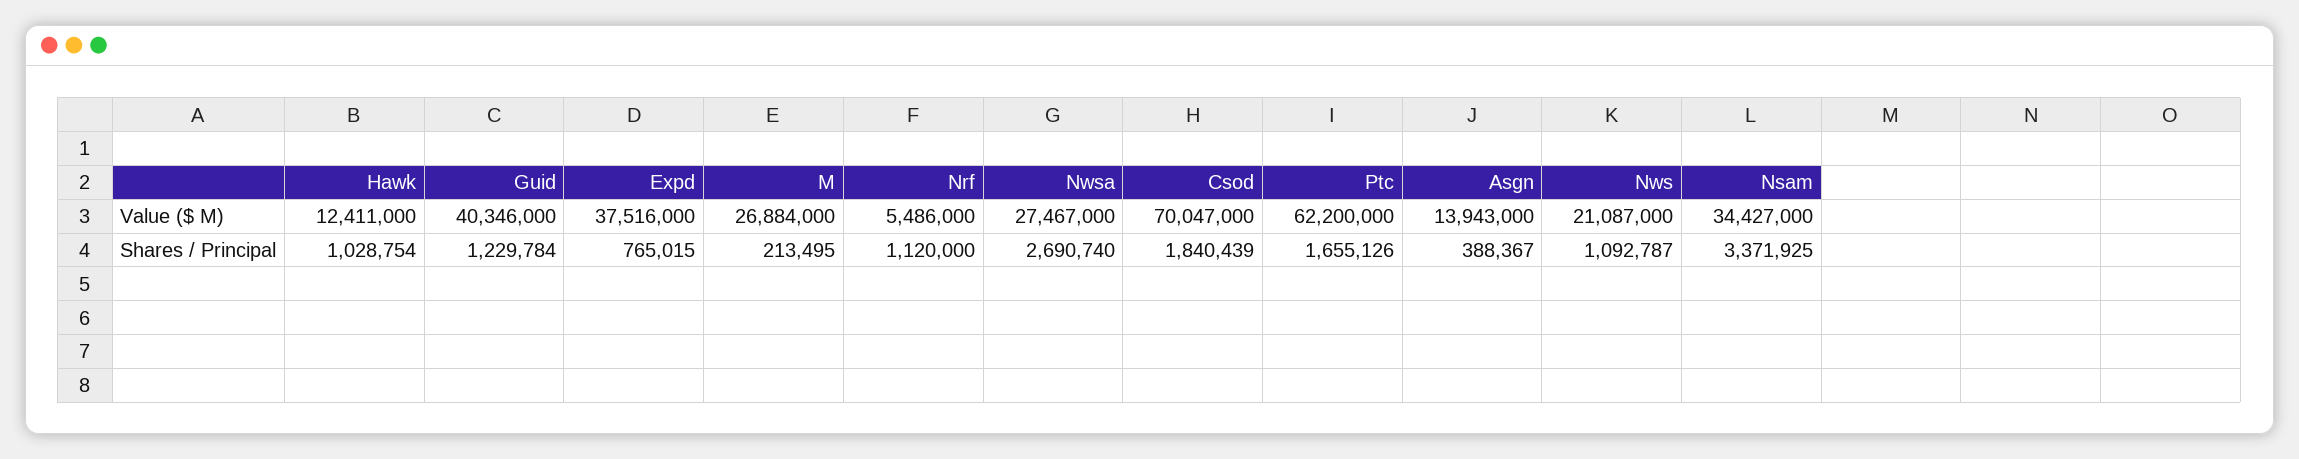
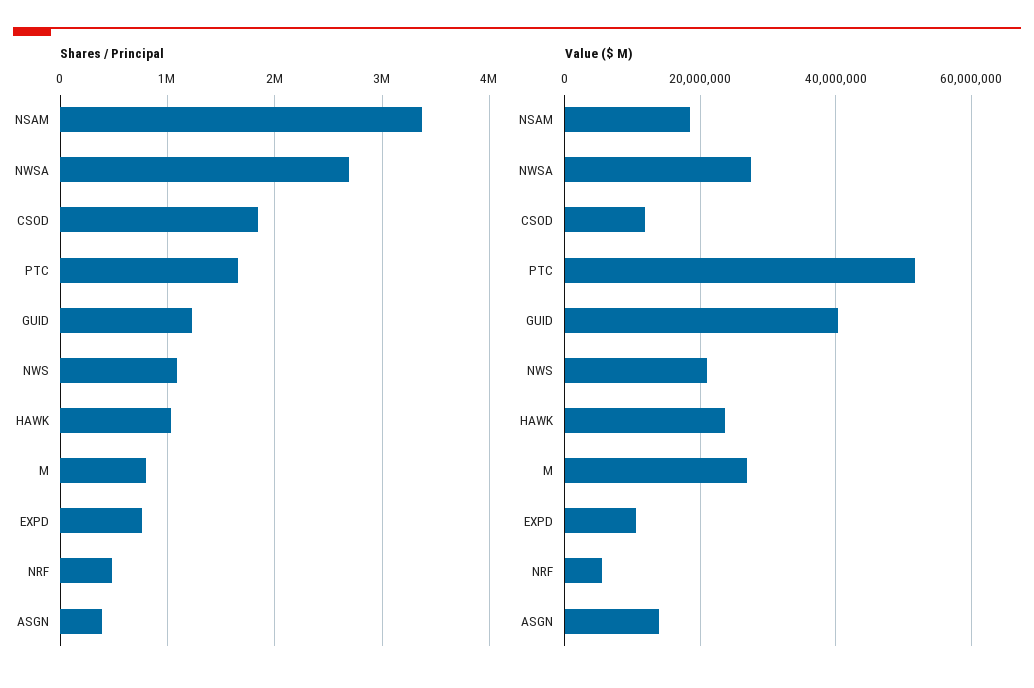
Value ($ M), Hawk: 12411000 -> 24000000
Value ($ M), Expd: 37516000 -> 10000000
Value ($ M), Csod: 70047000 -> 12000000
Value ($ M), Ptc: 62200000 -> 52000000
Value ($ M), Nsam: 34427000 -> 18000000
Shares / Principal, M: 213495 -> 800000
Shares / Principal, Nrf: 1120000 -> 500000

